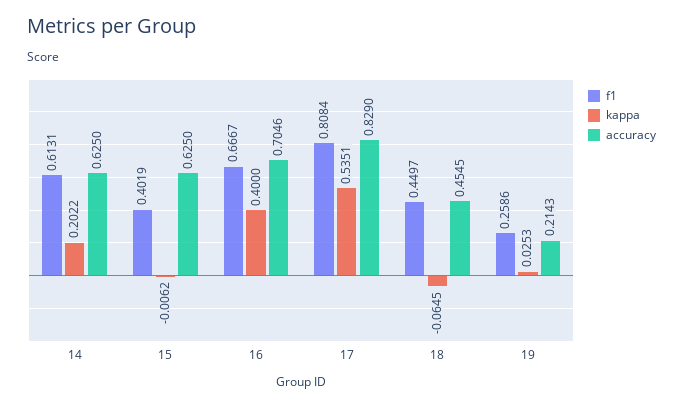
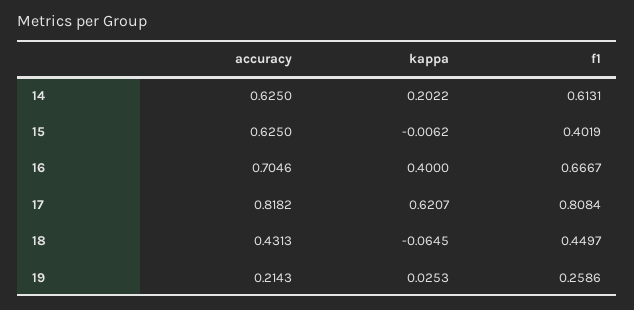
kappa, 17: 0.5351 -> 0.6207
accuracy, 17: 0.829 -> 0.8182
accuracy, 18: 0.4545 -> 0.4313

